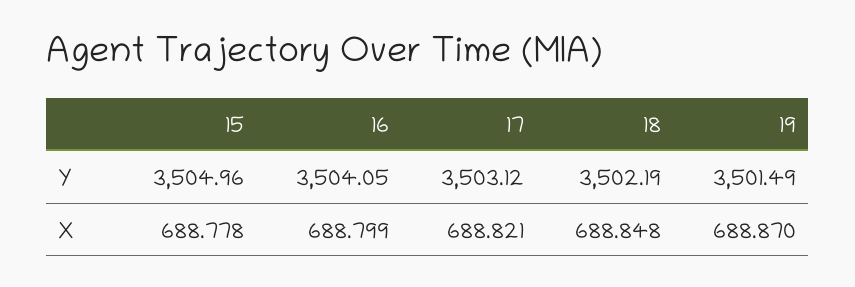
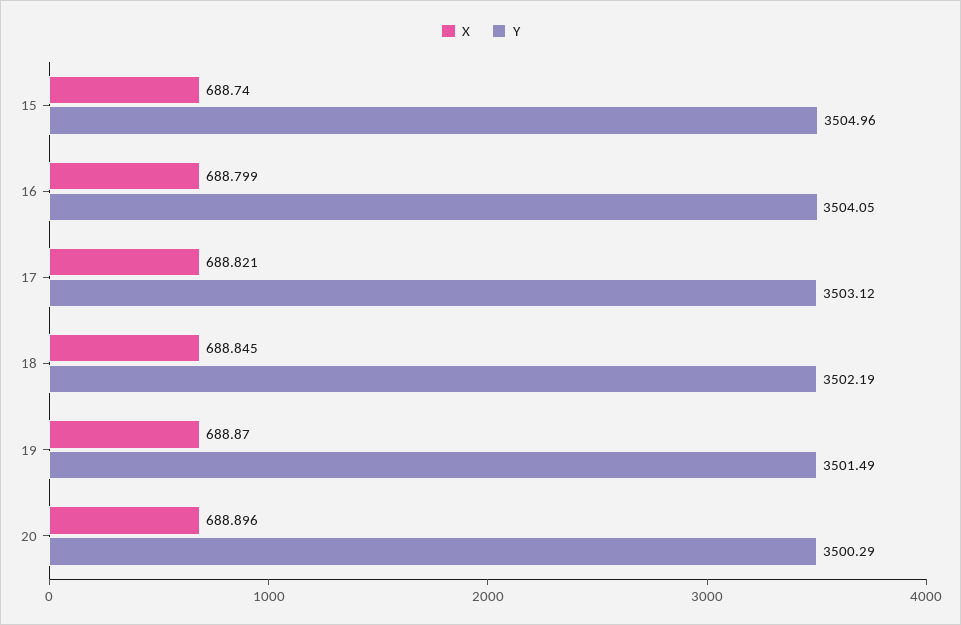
X, 15: 688.778 -> 688.74
X, 18: 688.848 -> 688.845
X, 20: none -> 688.896
Y, 20: none -> 3500.29

